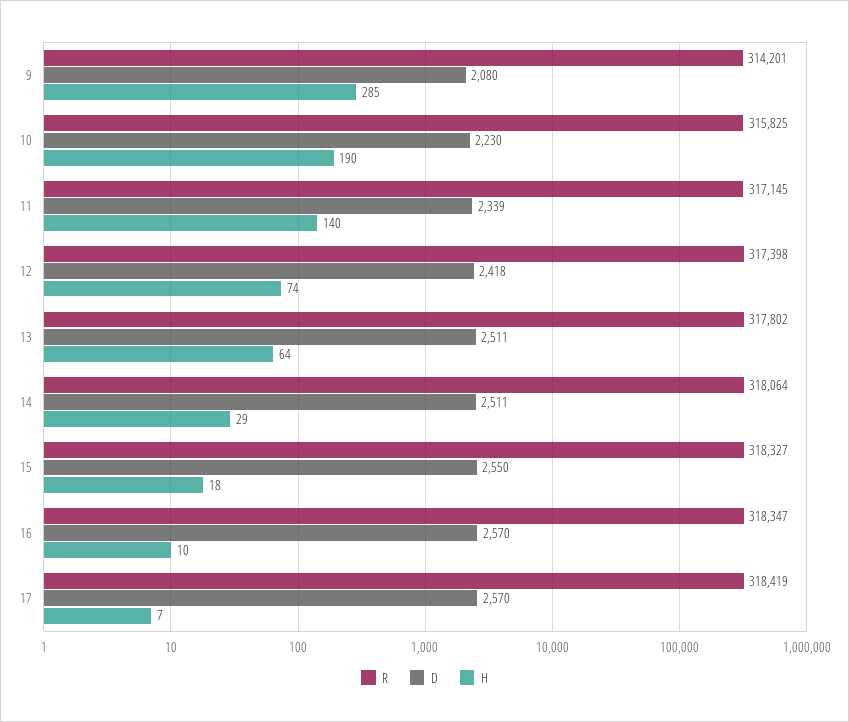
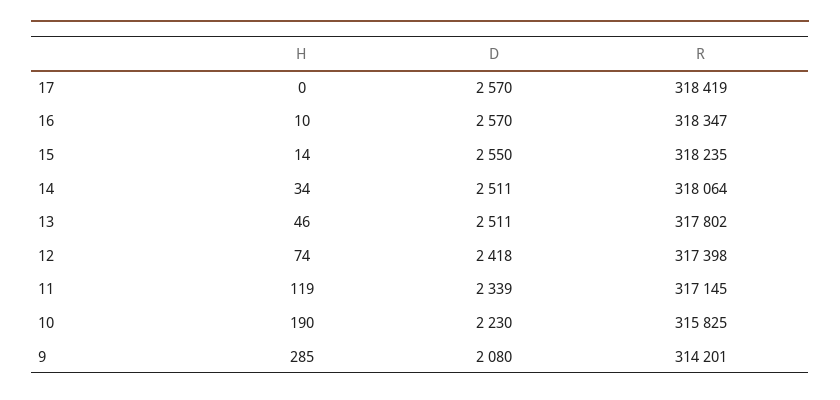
H, 11: 140 -> 119
H, 13: 64 -> 46
H, 14: 29 -> 34
R, 15: 318327 -> 318235
H, 15: 18 -> 14
H, 17: 7 -> 0

